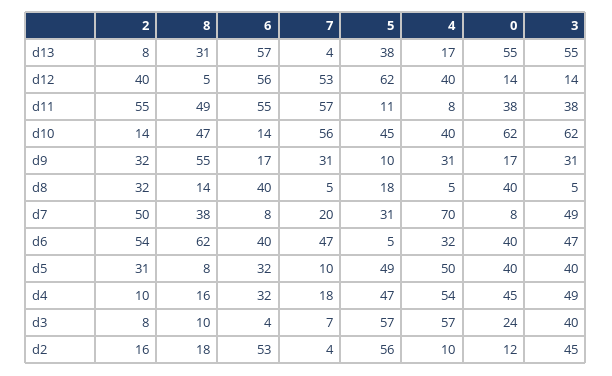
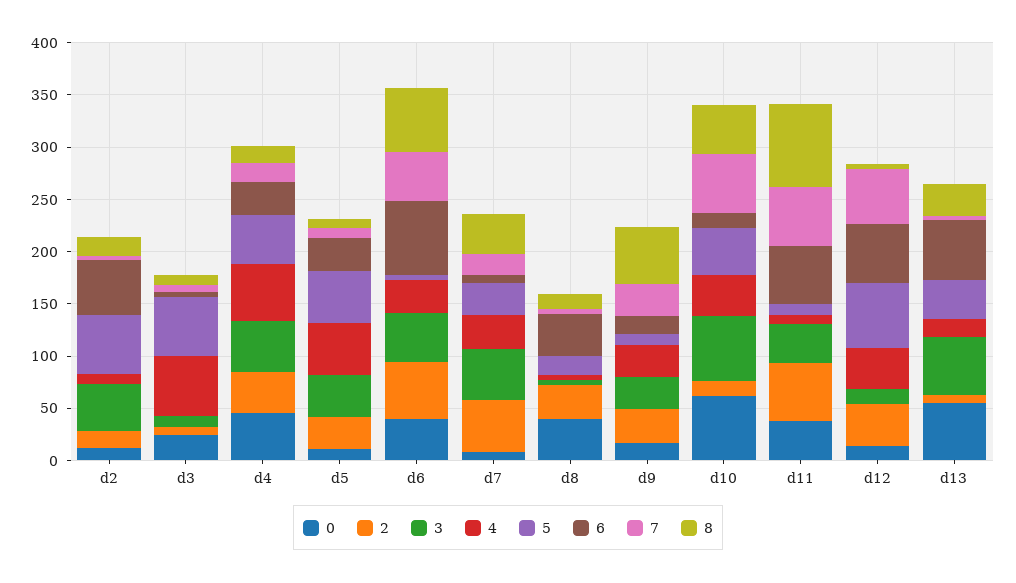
8, d11: 49 -> 80
4, d7: 70 -> 30
6, d6: 40 -> 70
0, d5: 40 -> 10
2, d4: 10 -> 40
3, d3: 40 -> 10

